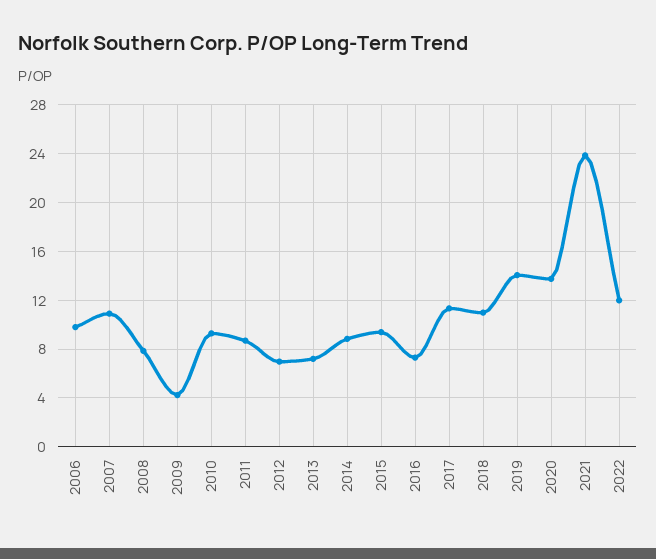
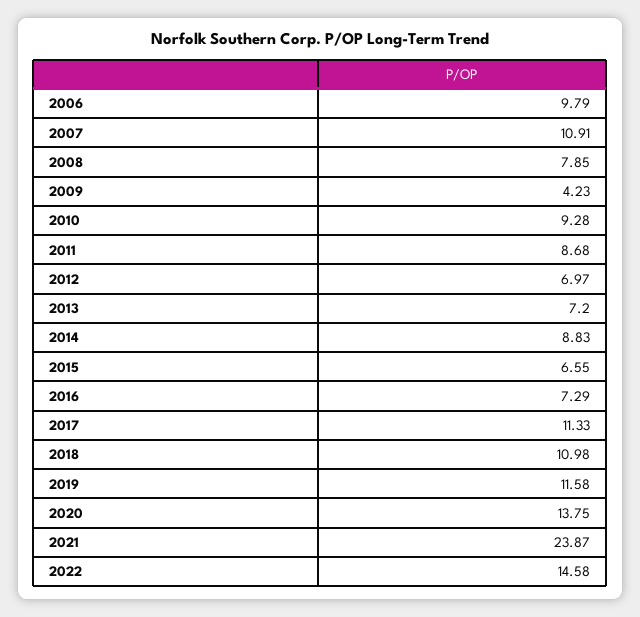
2015: 9.5 -> 6.55
2019: 14 -> 11.58
2022: 12 -> 14.58

